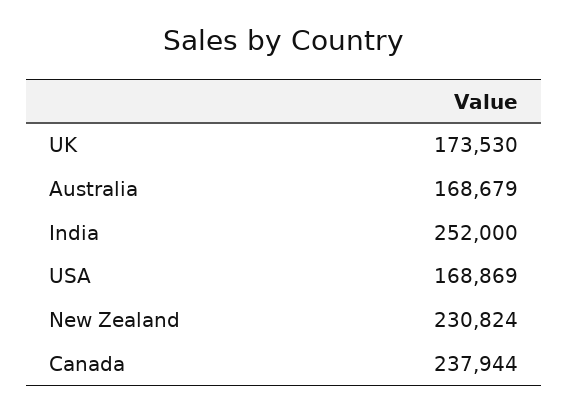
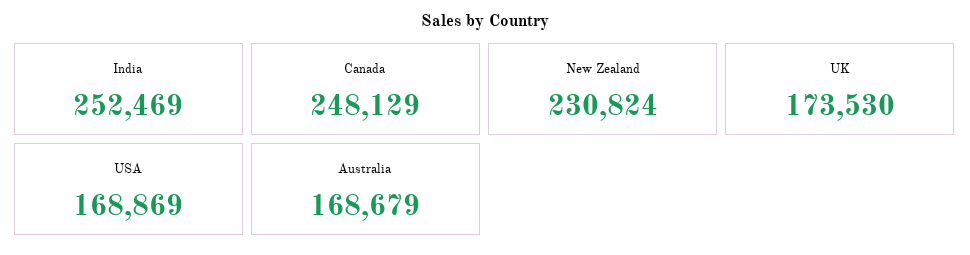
India: 252000 -> 252469
Canada: 237944 -> 248129

